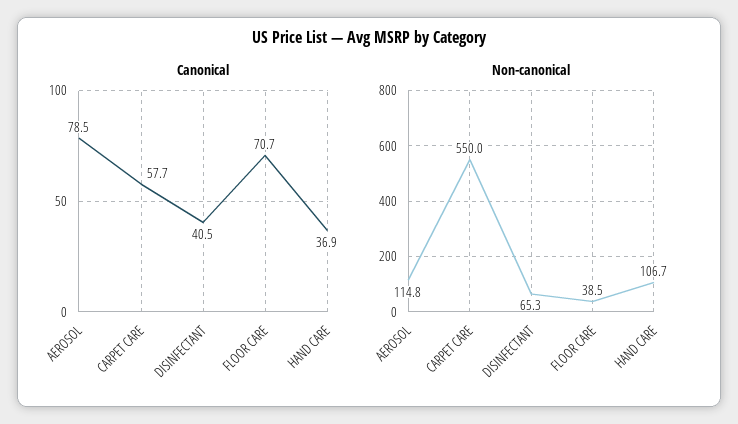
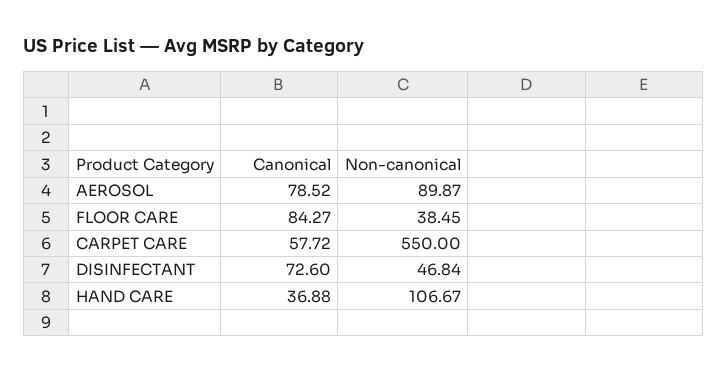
Canonical, DISINFECTANT: 40.5 -> 72.6
Canonical, FLOOR CARE: 70.7 -> 84.27
Non-canonical, AEROSOL: 114.8 -> 89.87
Non-canonical, DISINFECTANT: 65.3 -> 46.84

